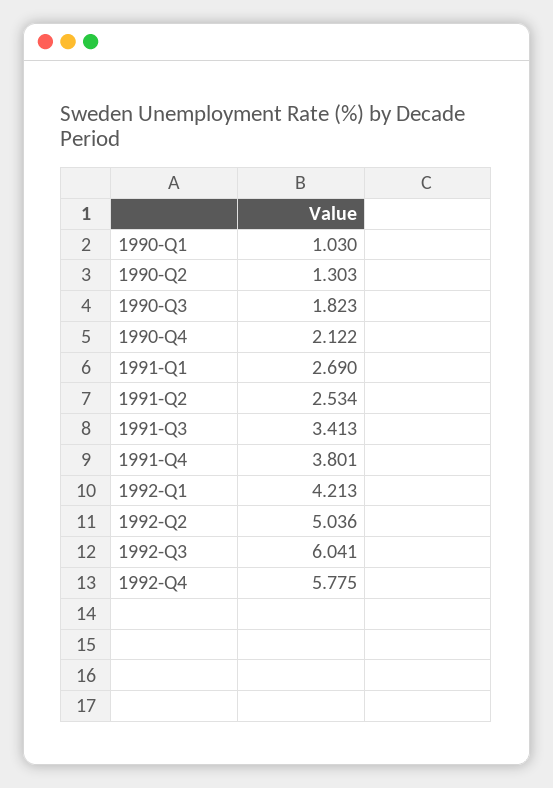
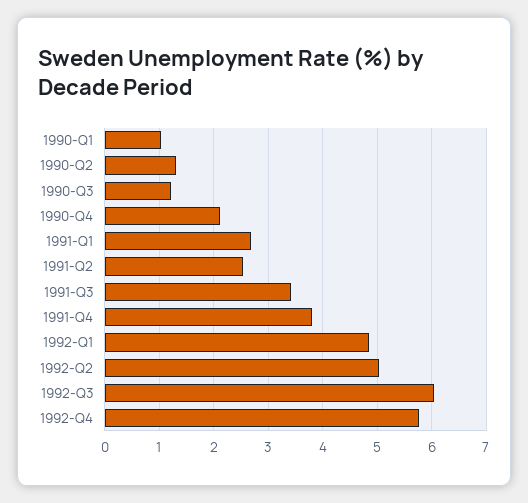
1990-Q3: 1.823 -> 1.2
1992-Q1: 4.213 -> 4.8

